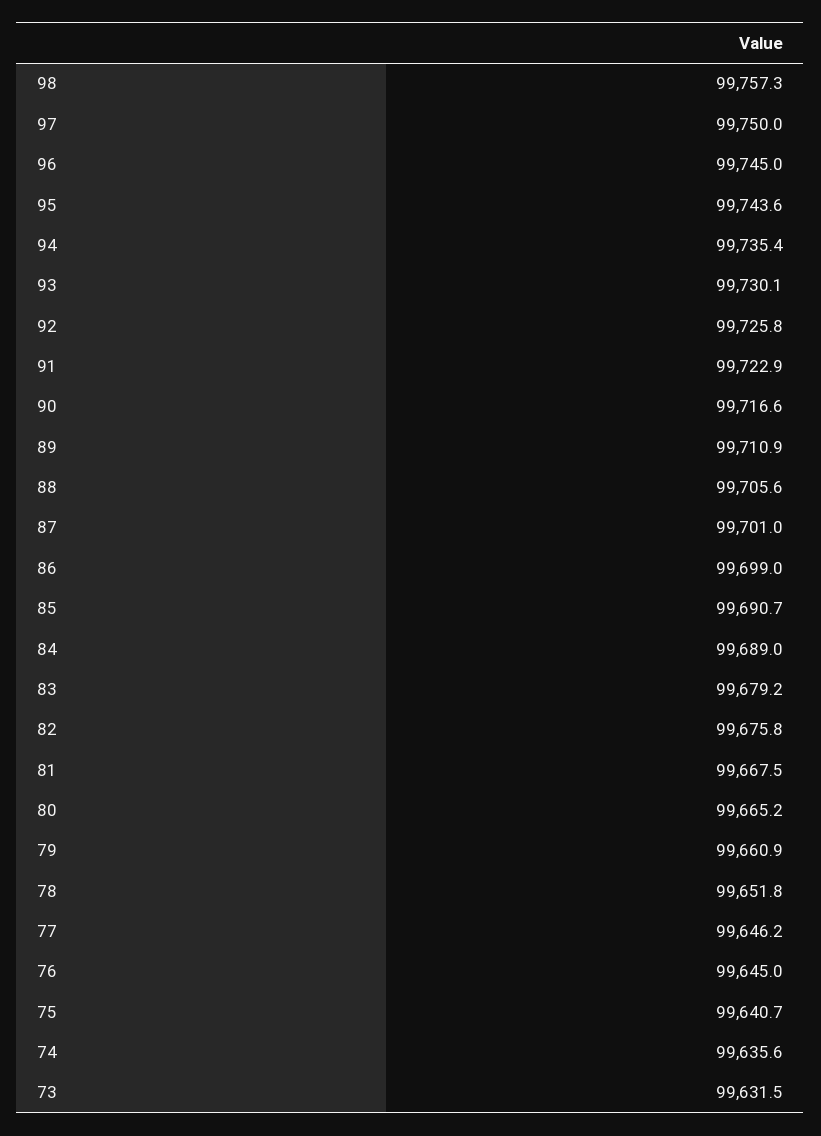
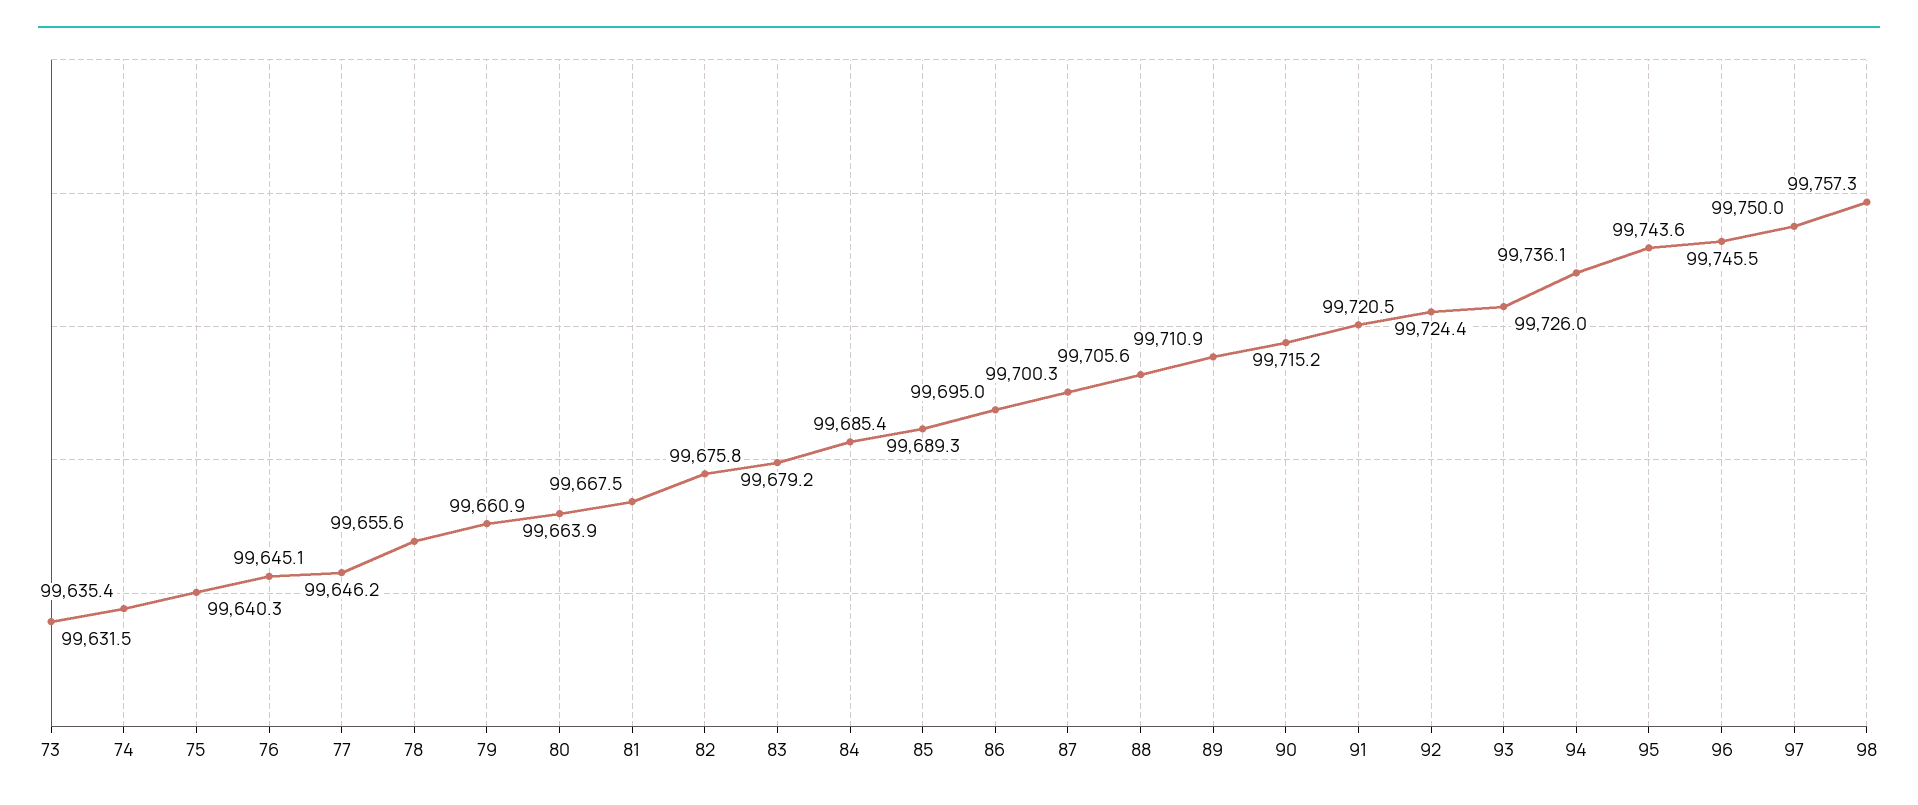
96: 99745 -> 99745.5
94: 99735.4 -> 99736.1
93: 99730.1 -> 99726
92: 99725.8 -> 99724.4
91: 99722.9 -> 99720.5
90: 99716.6 -> 99715.2
87: 99701 -> 99700.3
86: 99699 -> 99695
85: 99690.7 -> 99689.3
84: 99689 -> 99685.4
80: 99665.2 -> 99663.9
78: 99651.8 -> 99655.6
76: 99645 -> 99645.1
75: 99640.7 -> 99640.3
74: 99635.6 -> 99635.4

